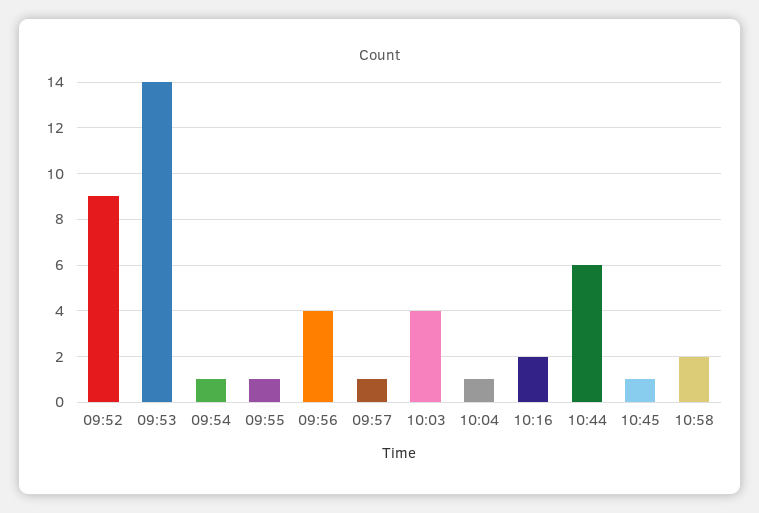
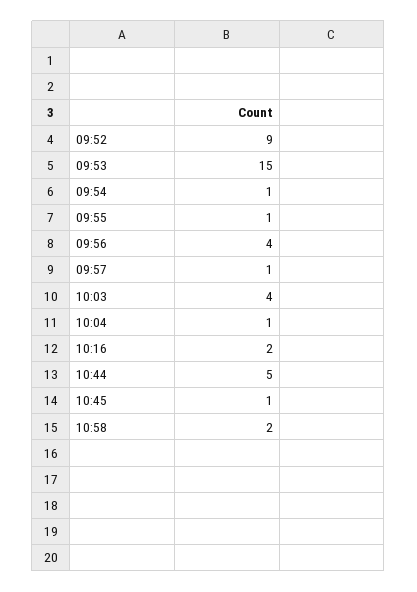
09:53: 14 -> 15
10:44: 6 -> 5

